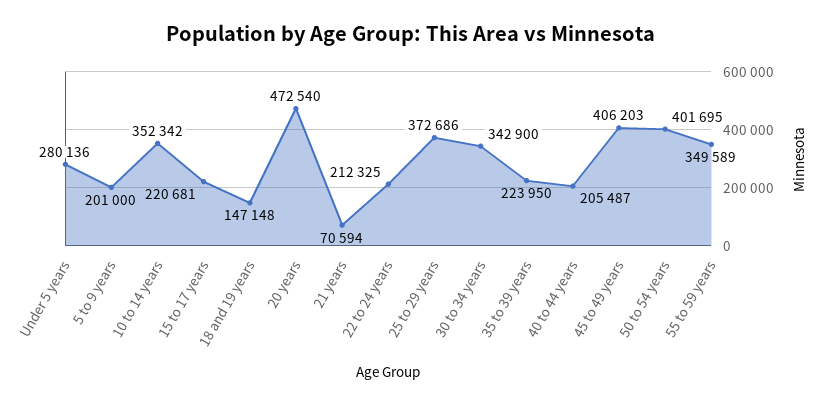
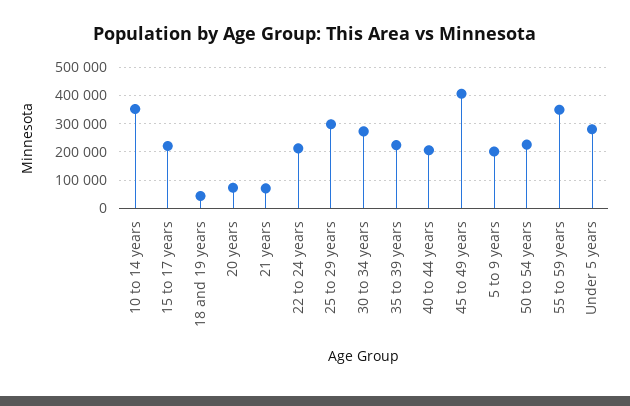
18 and 19 years: 147148 -> 50000
20 years: 472540 -> 75000
25 to 29 years: 372686 -> 300000
30 to 34 years: 342900 -> 275000
50 to 54 years: 401695 -> 225000

